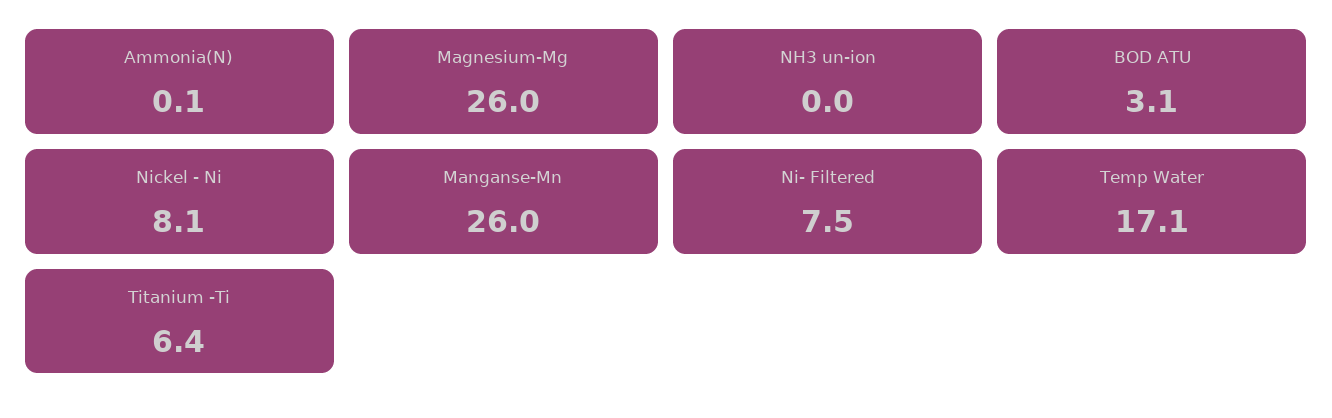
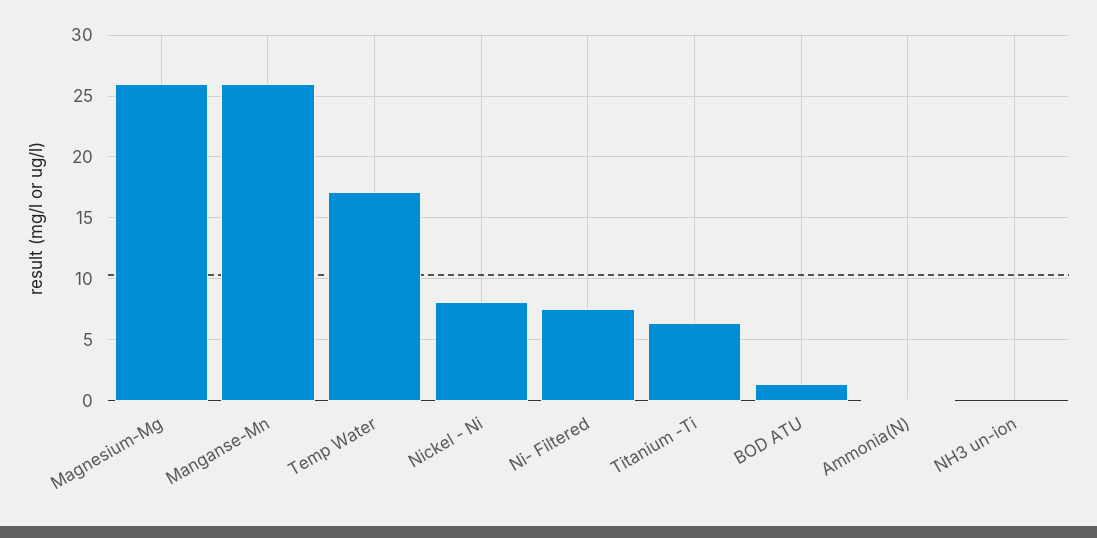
BOD ATU: 3.1 -> 1.5

